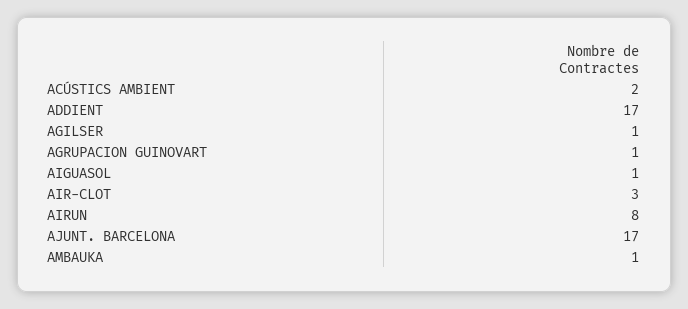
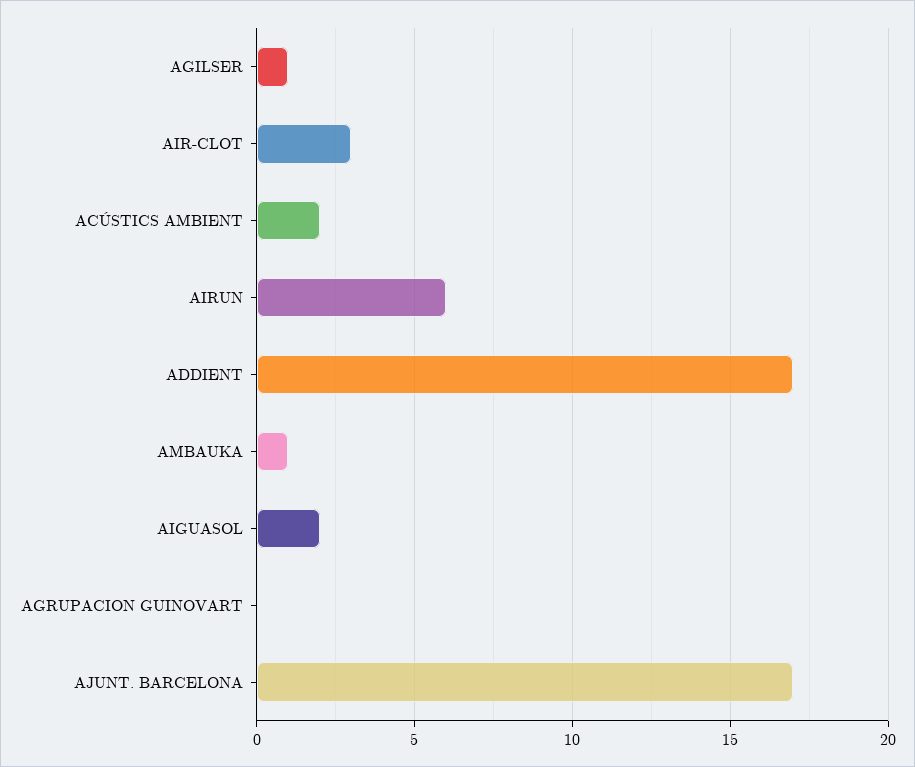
AGRUPACION GUINOVART: 1 -> 0
AIGUASOL: 1 -> 2
AIRUN: 8 -> 6

